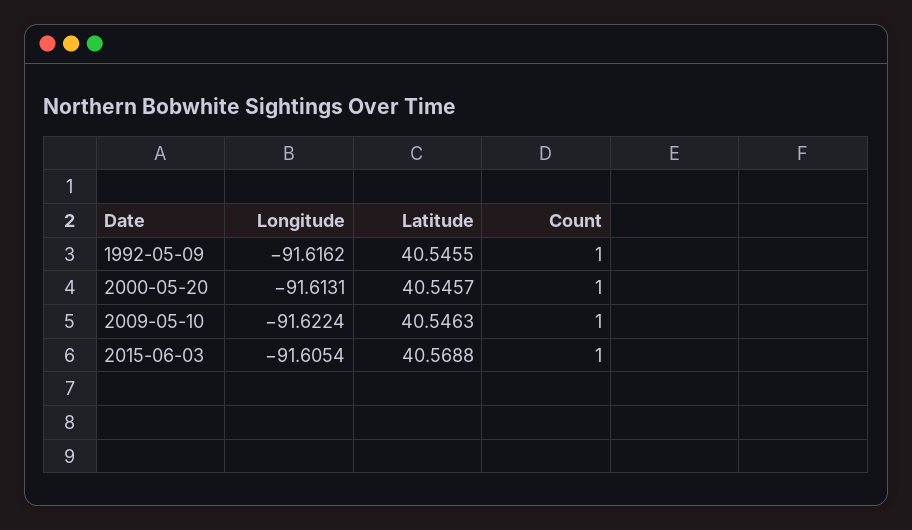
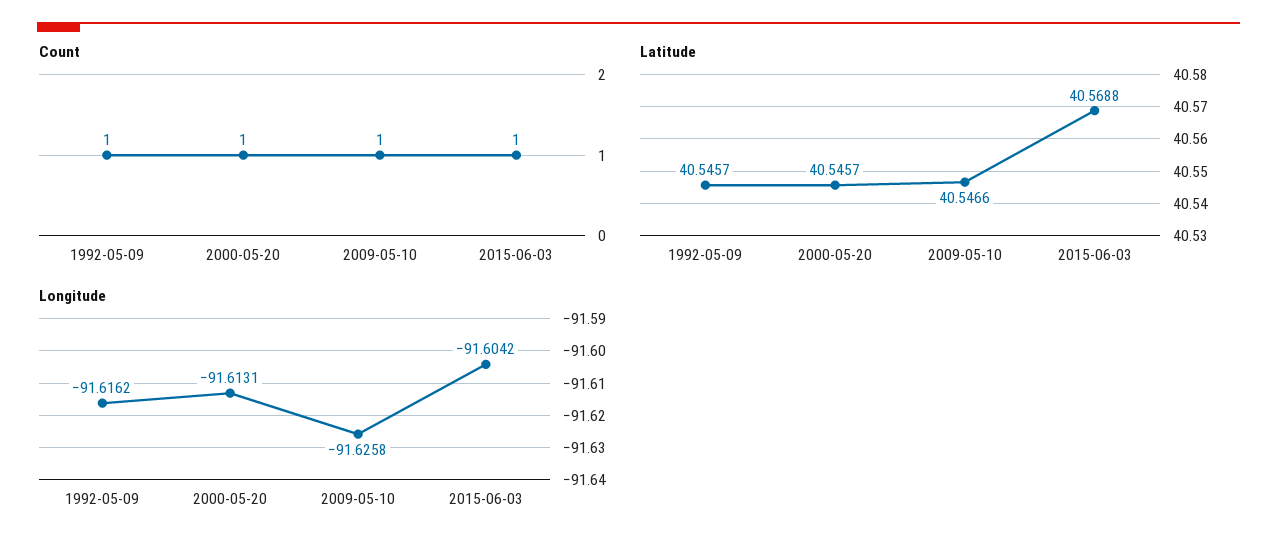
Latitude, 1992-05-09: 40.5455 -> 40.5457
Longitude, 2009-05-10: -91.6224 -> -91.6258
Latitude, 2009-05-10: 40.5463 -> 40.5466
Longitude, 2015-06-03: -91.6054 -> -91.6042

